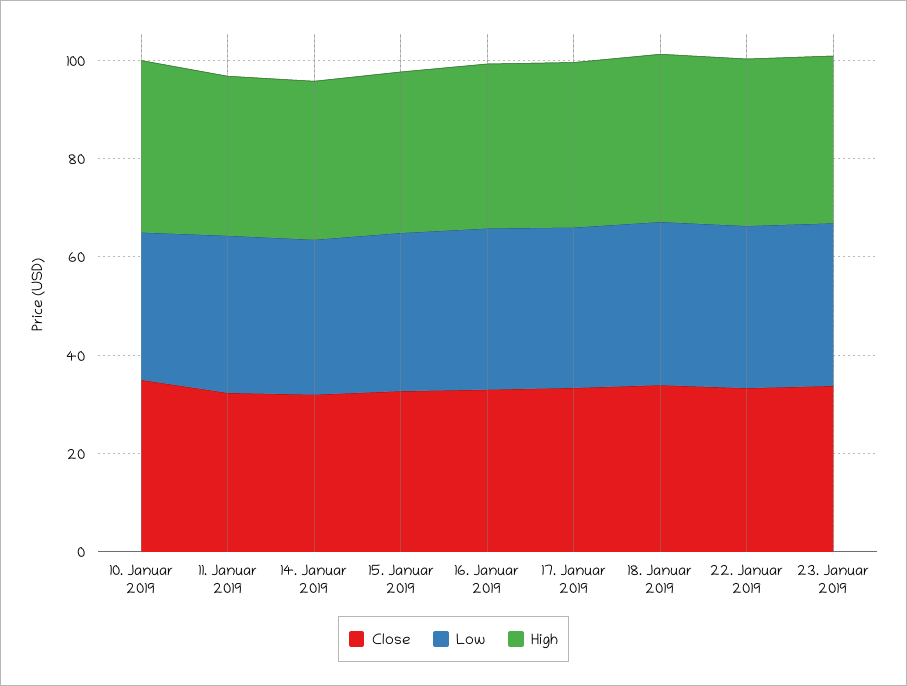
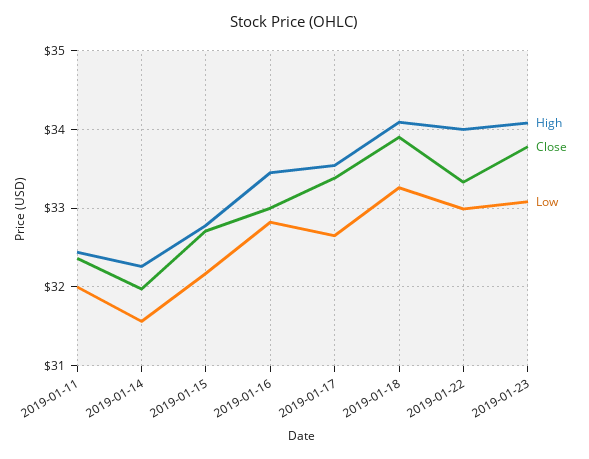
Close, 10. Januar 2019: 35 -> none
Low, 10. Januar 2019: 30 -> none
High, 10. Januar 2019: 35 -> none

